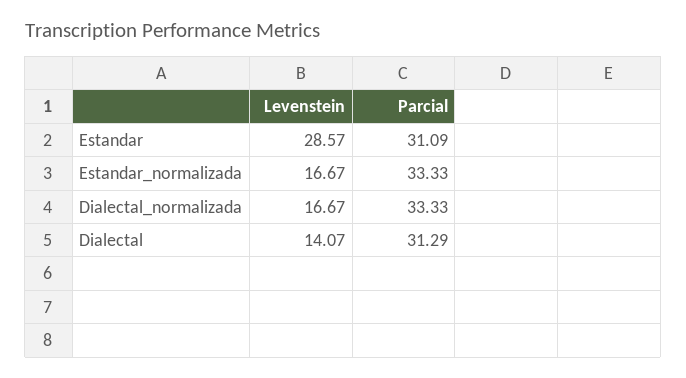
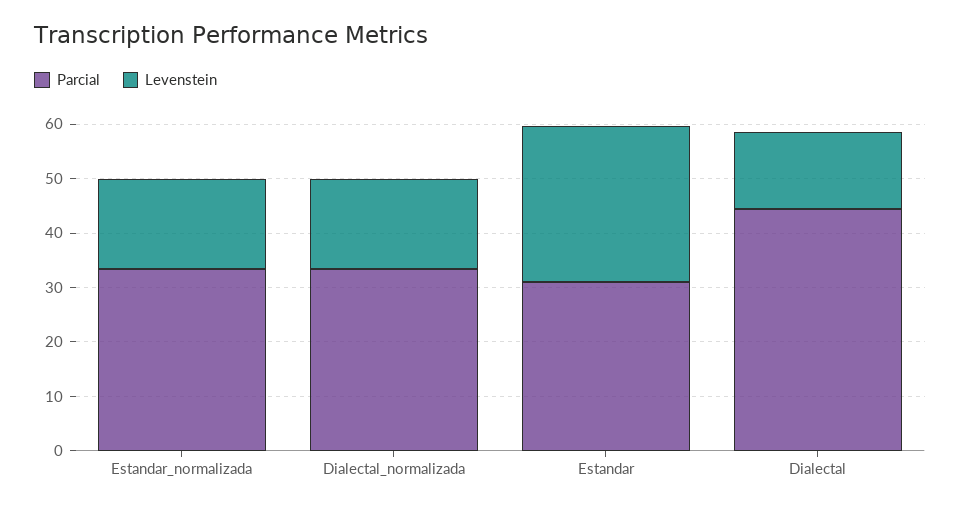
Parcial, Dialectal: 31.29 -> 44

